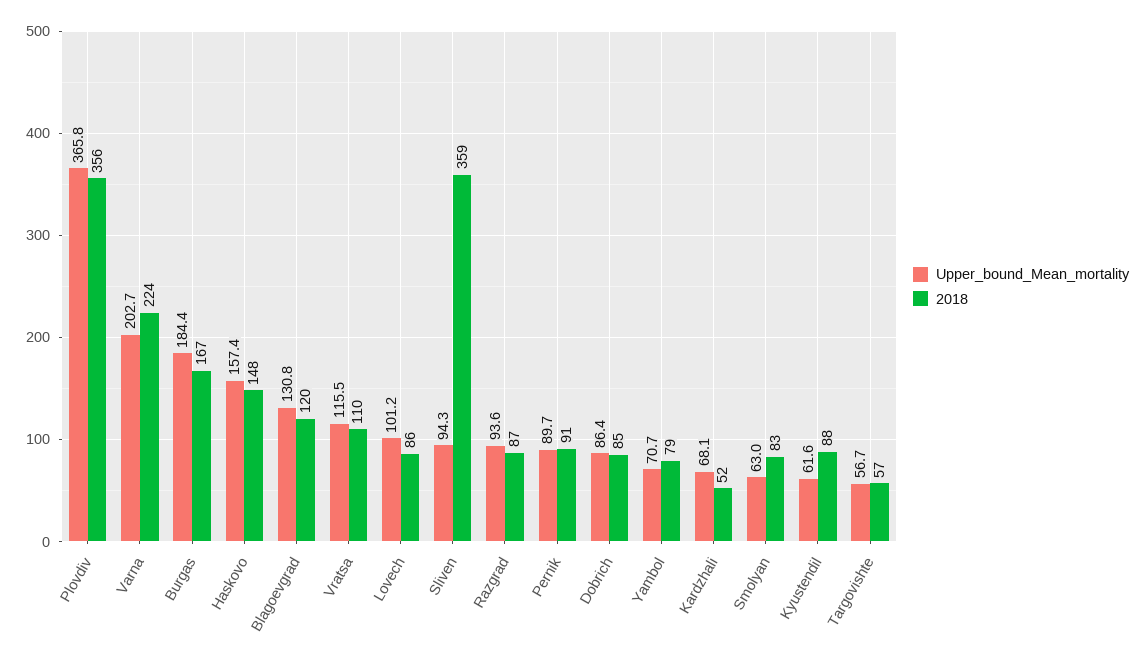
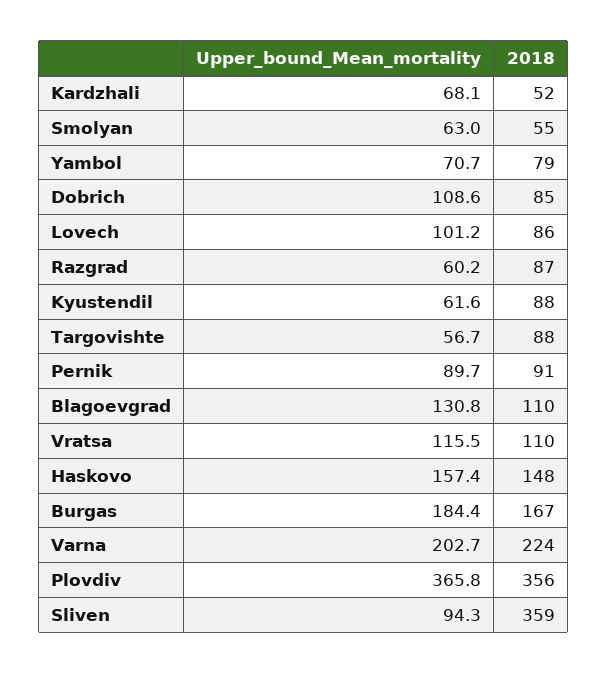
2018, Blagoevgrad: 120 -> 110
Upper_bound_Mean_mortality, Razgrad: 93.6 -> 60.2
Upper_bound_Mean_mortality, Dobrich: 86.4 -> 108.6
2018, Smolyan: 83 -> 55
2018, Targovishte: 57 -> 88

